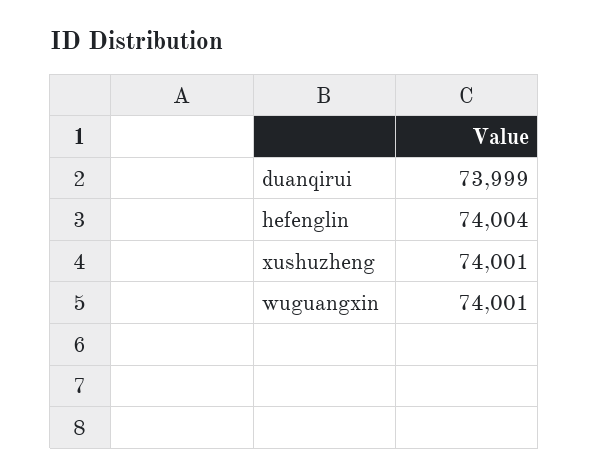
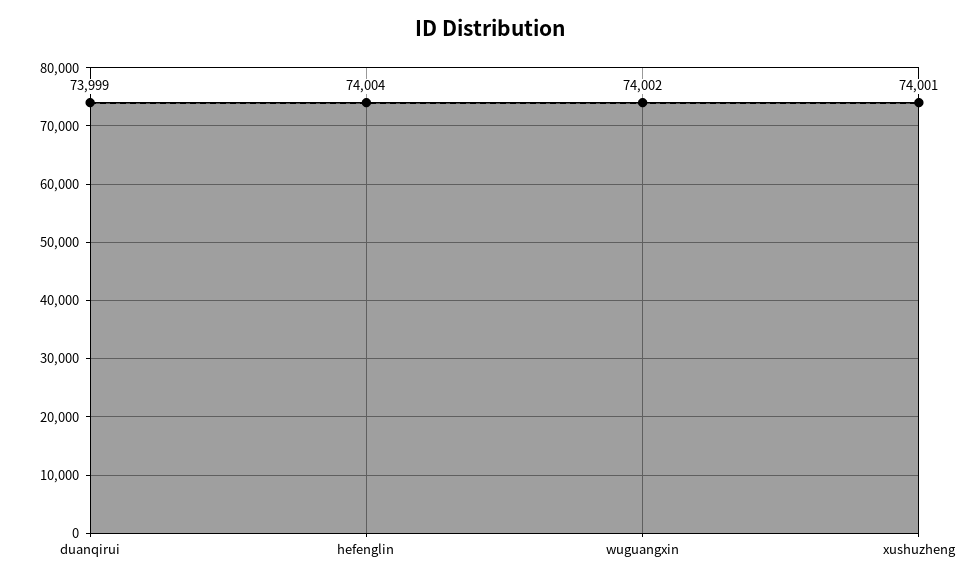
wuguangxin: 74001 -> 74002

